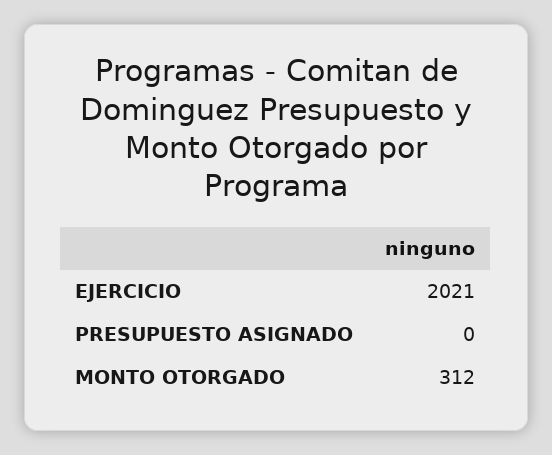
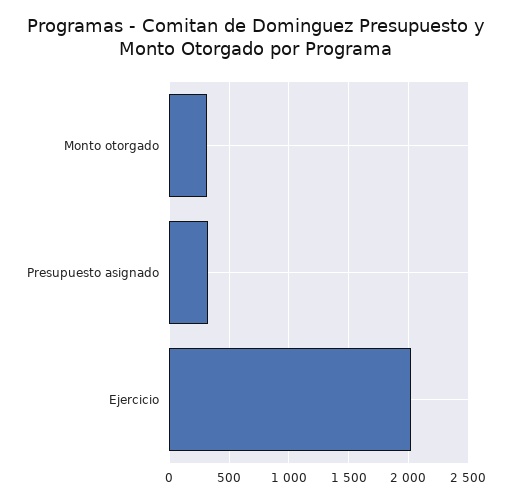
PRESUPUESTO ASIGNADO: 0 -> 300

